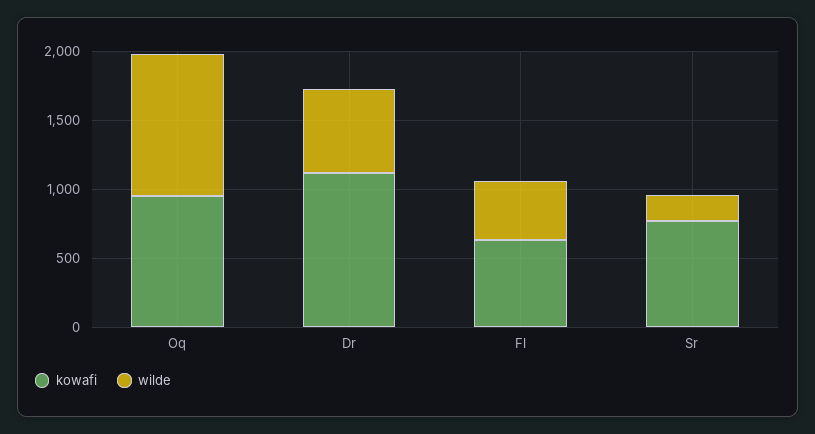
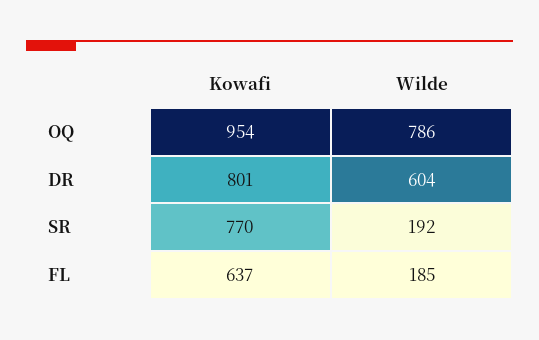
wilde, Oq: 1000 -> 786
kowafi, Dr: 1100 -> 801
wilde, Fl: 400 -> 185

